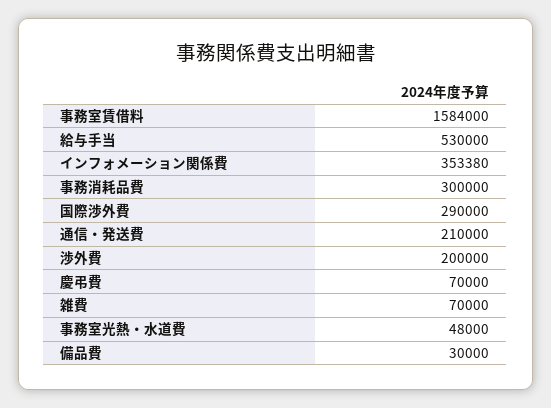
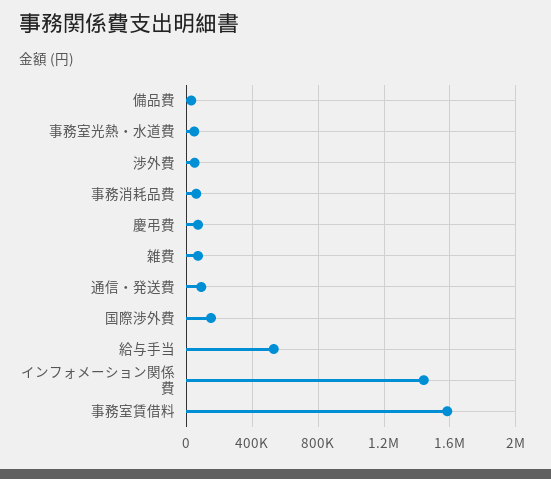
インフォメーション関係費: 353380 -> 1450000
事務消耗品費: 300000 -> 50000
国際渉外費: 290000 -> 150000
通信・発送費: 210000 -> 100000
渉外費: 200000 -> 50000

